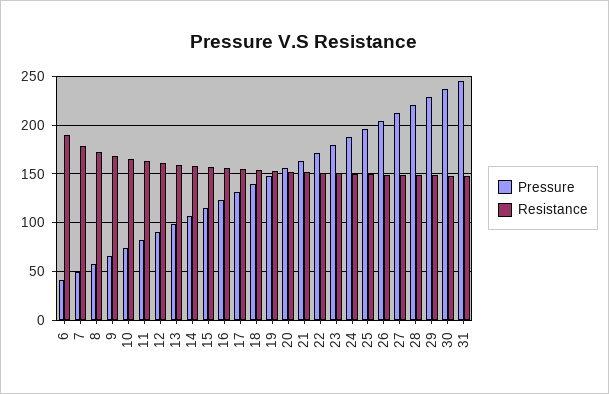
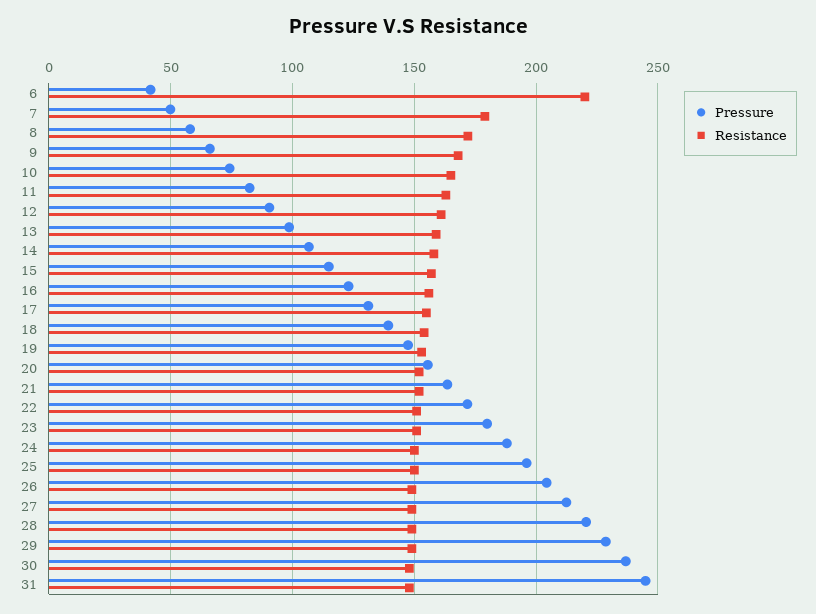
Resistance, 6: 190 -> 220

